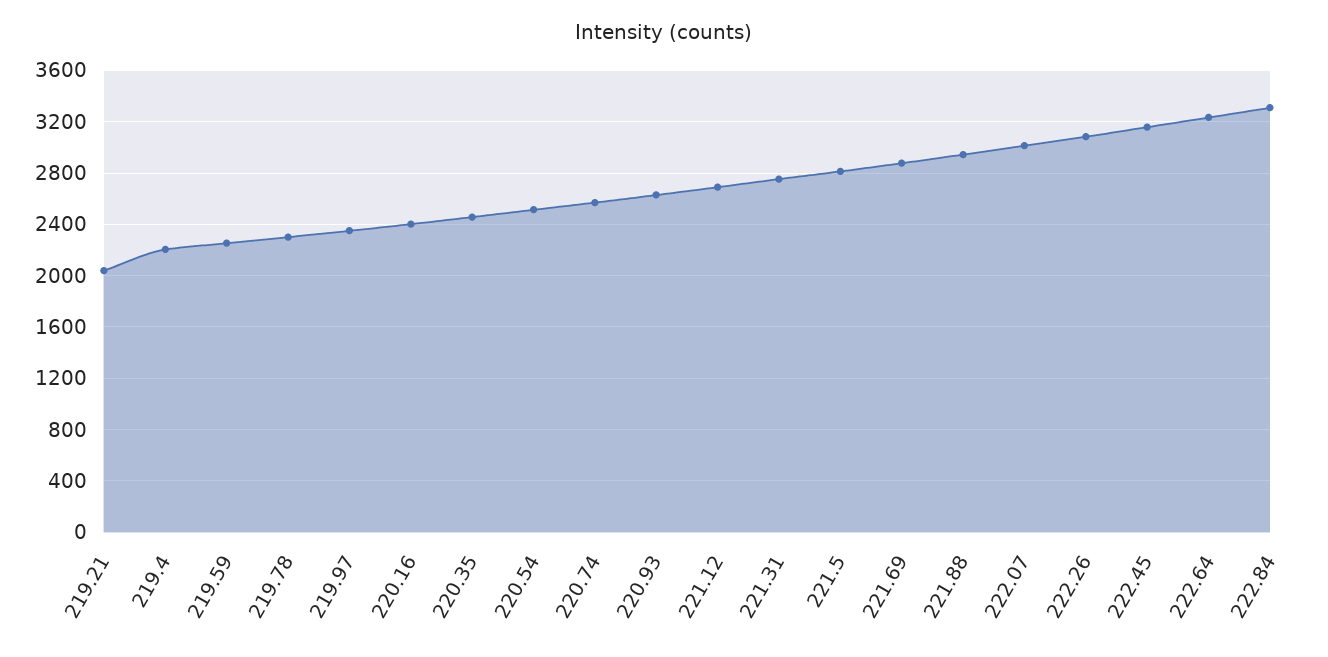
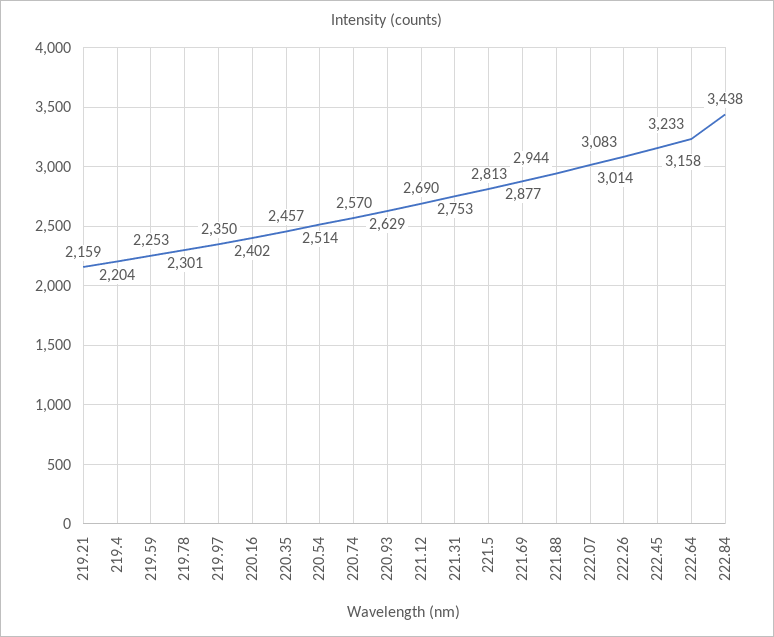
219.21: 2050 -> 2159
222.84: 3300 -> 3438

